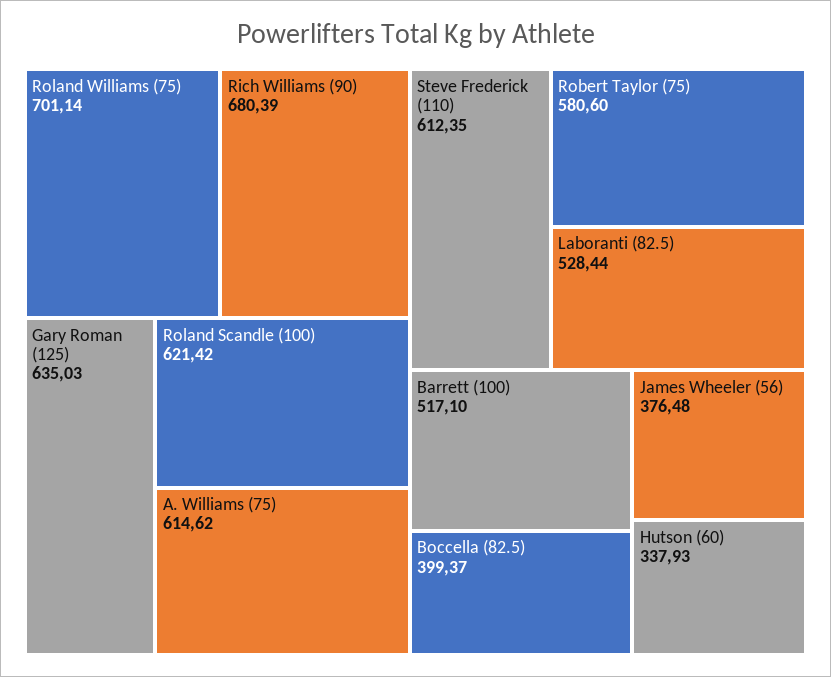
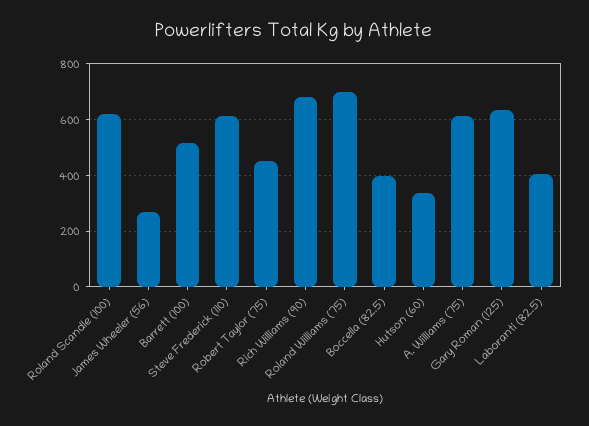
Robert Taylor (75): 580.6 -> 450
Laboranti (82.5): 528.44 -> 400
James Wheeler (56): 376.48 -> 275

